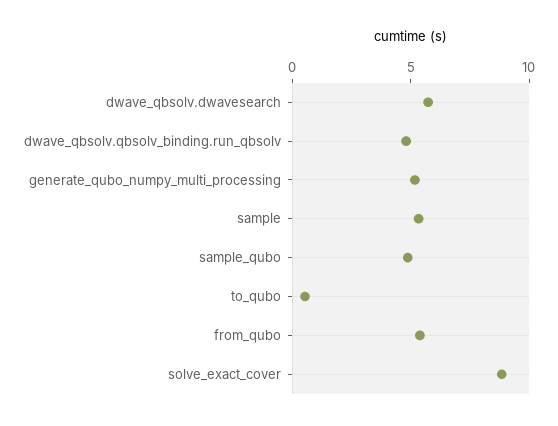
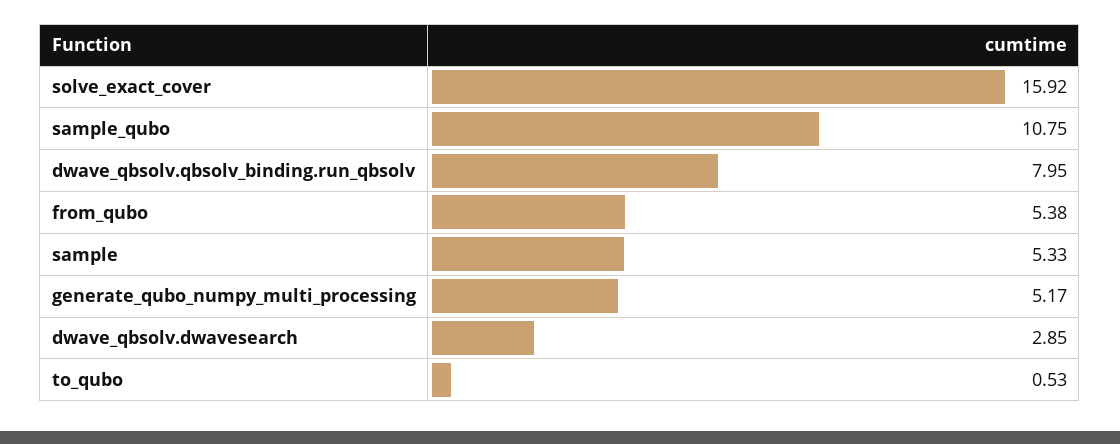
dwave_qbsolv.dwavesearch: 6 -> 2.85
dwave_qbsolv.qbsolv_binding.run_qbsolv: 5 -> 7.95
sample_qubo: 5 -> 10.75
solve_exact_cover: 9 -> 15.92

